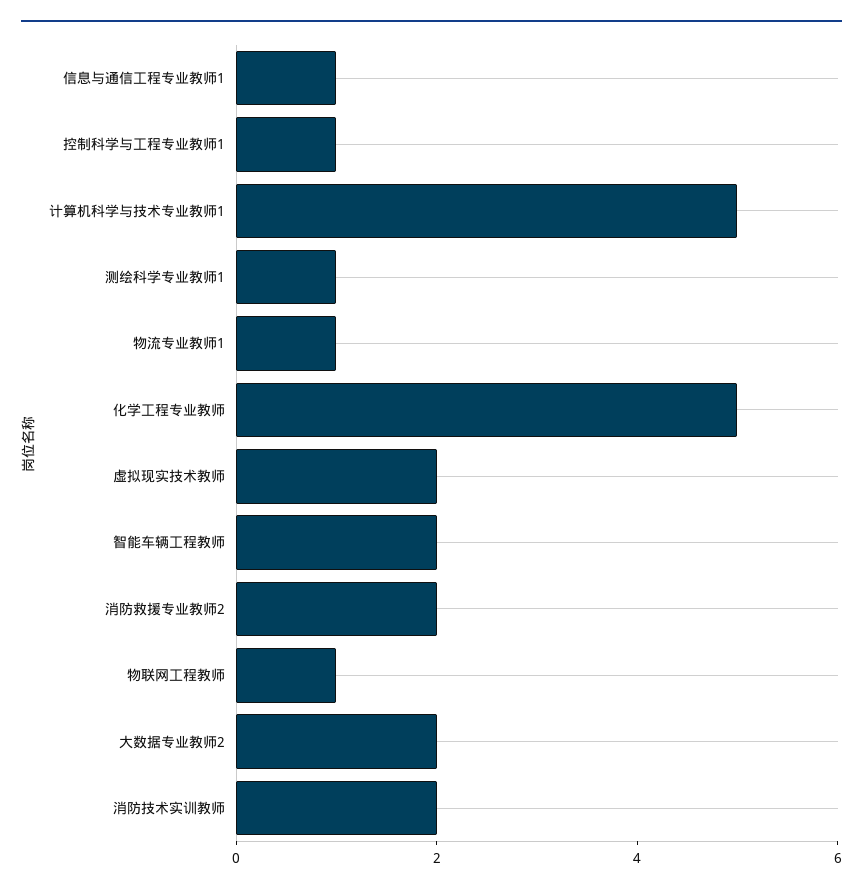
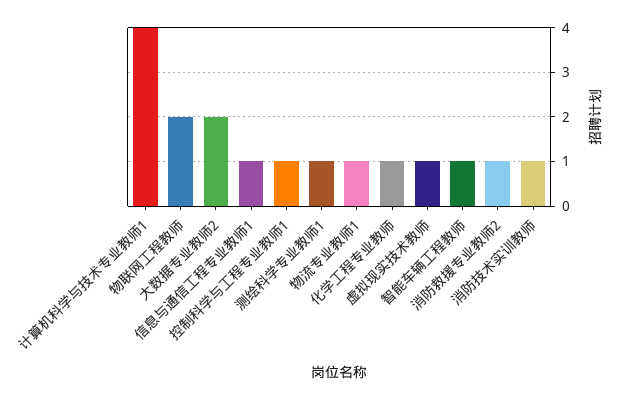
计算机科学与技术专业教师1: 5 -> 4
化学工程专业教师: 5 -> 1
虚拟现实技术教师: 2 -> 1
智能车辆工程教师: 2 -> 1
消防救援专业教师2: 2 -> 1
物联网工程教师: 1 -> 2
消防技术实训教师: 2 -> 1

